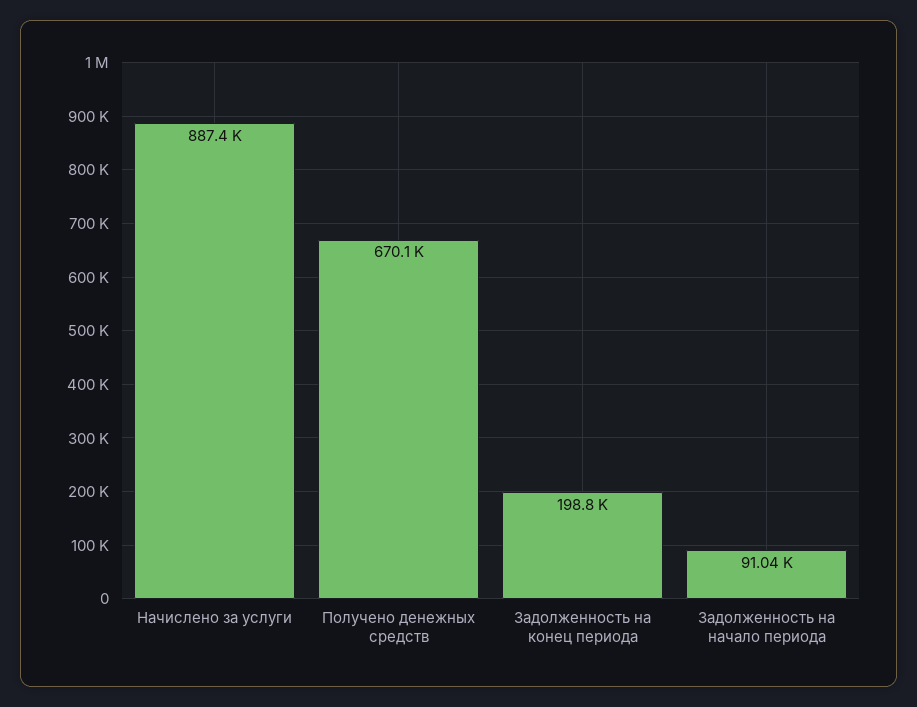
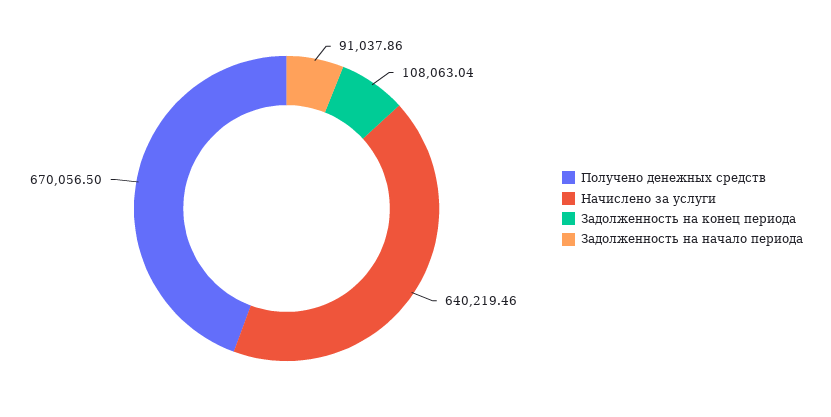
Начислено за услуги: 887400 -> 640219.46
Задолженность на конец периода: 198800 -> 108063.04

